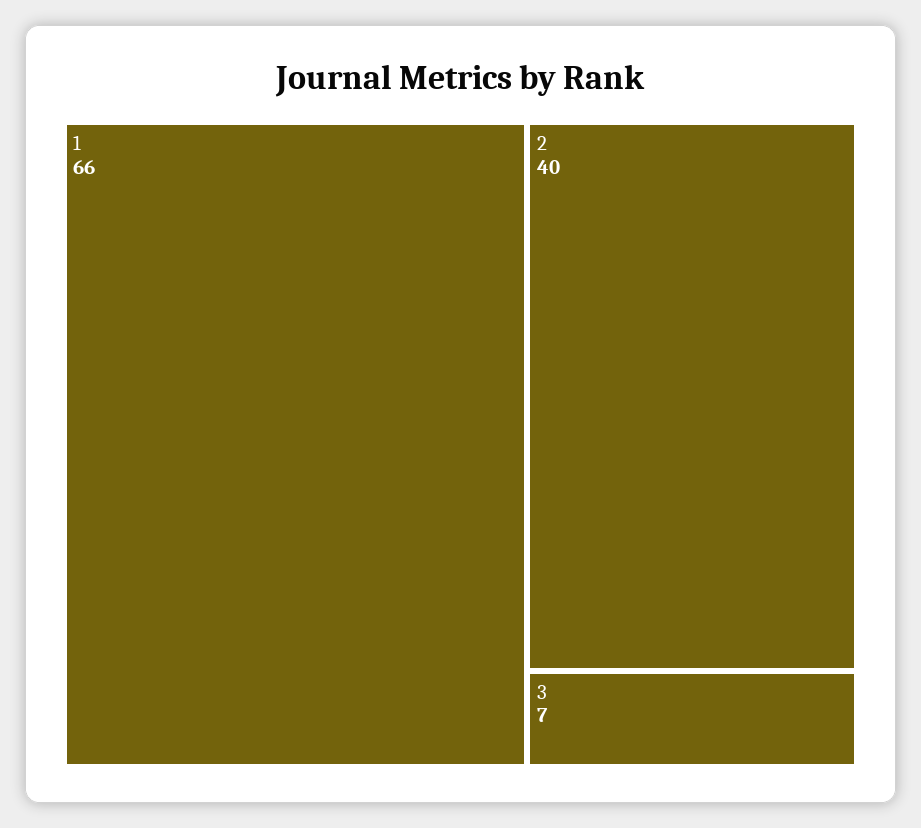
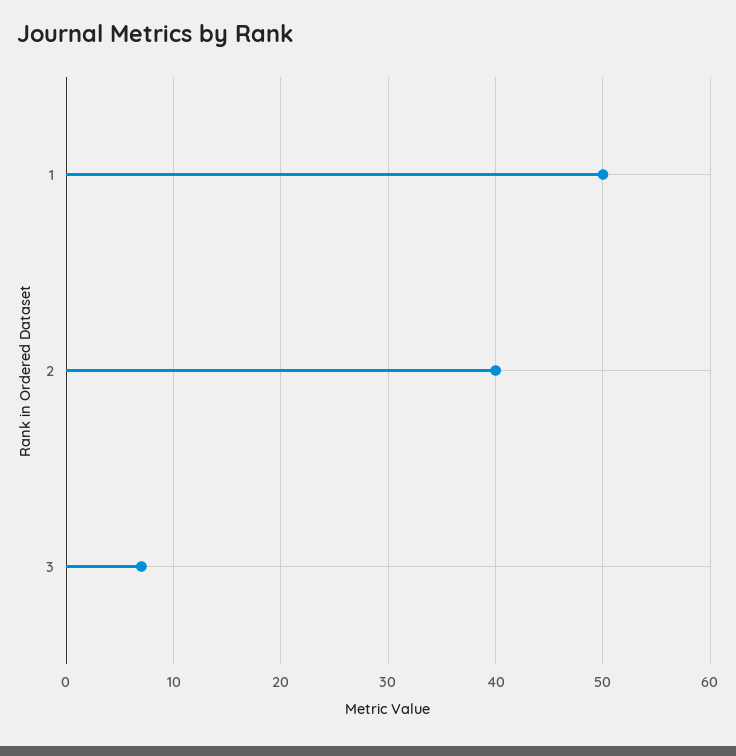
1: 66 -> 50

